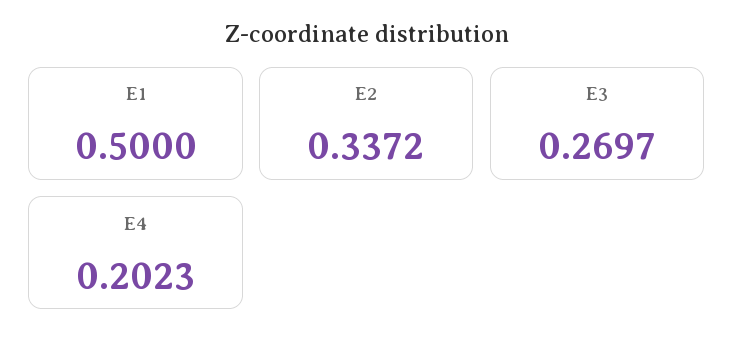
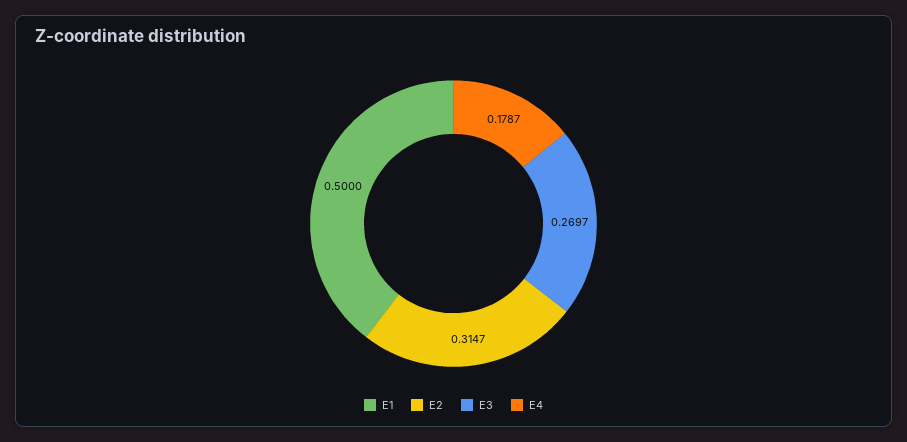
E2: 0.3372 -> 0.3147
E4: 0.2023 -> 0.1787

